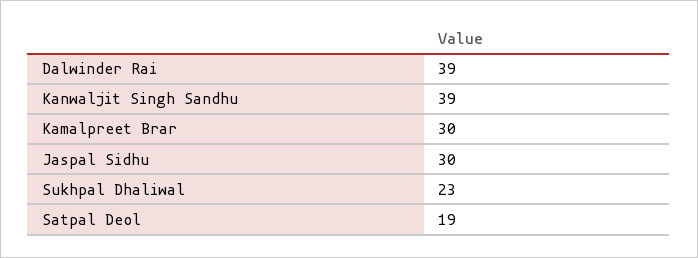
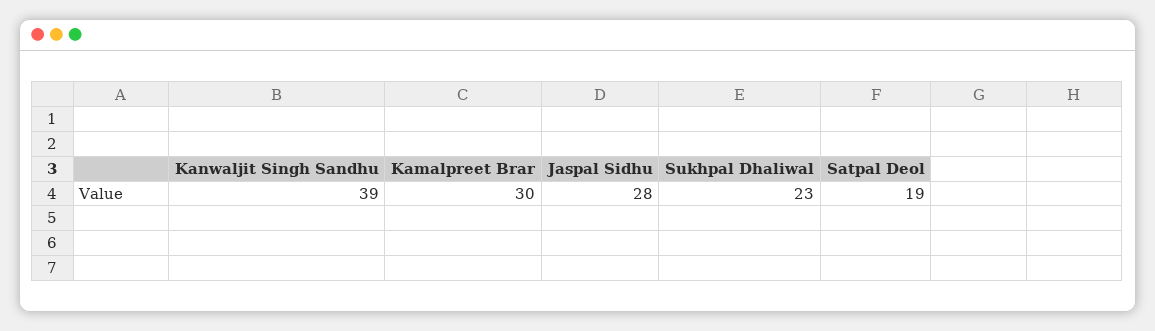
Dalwinder Rai: 39 -> none
Jaspal Sidhu: 30 -> 28

